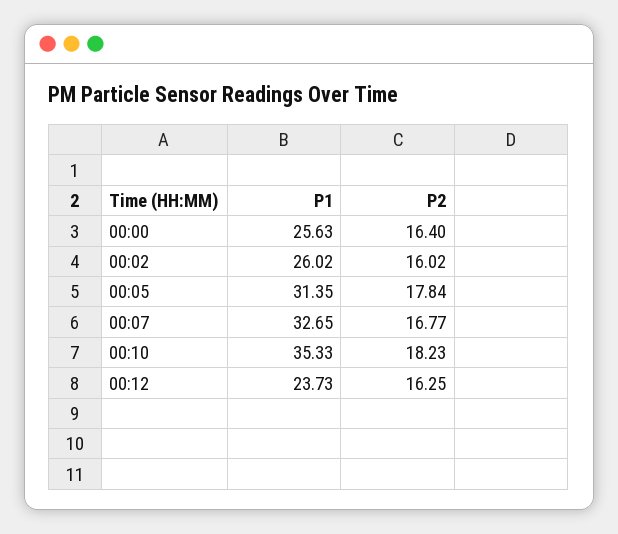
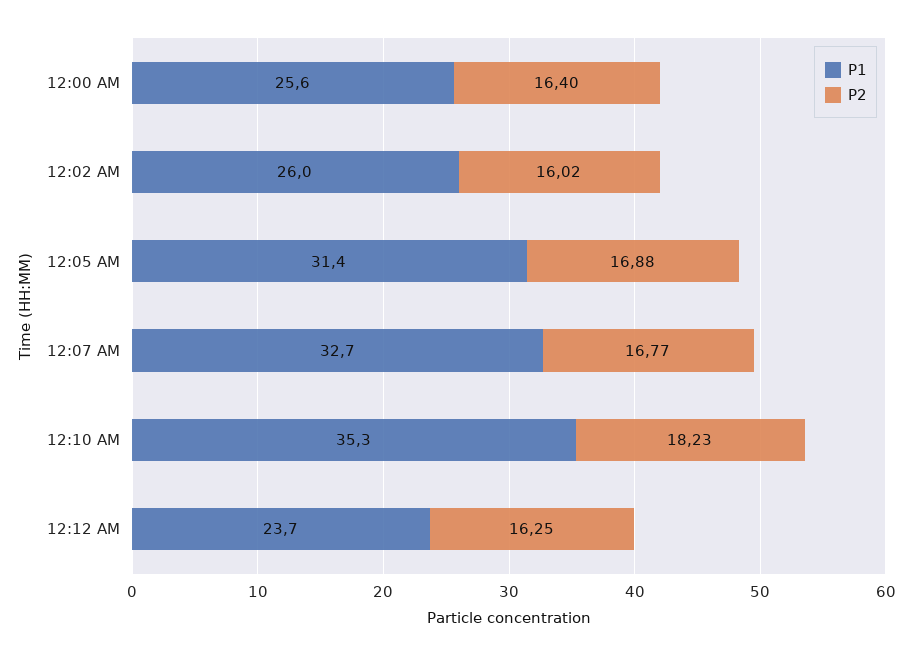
P2, 00:05: 17.84 -> 16.88

